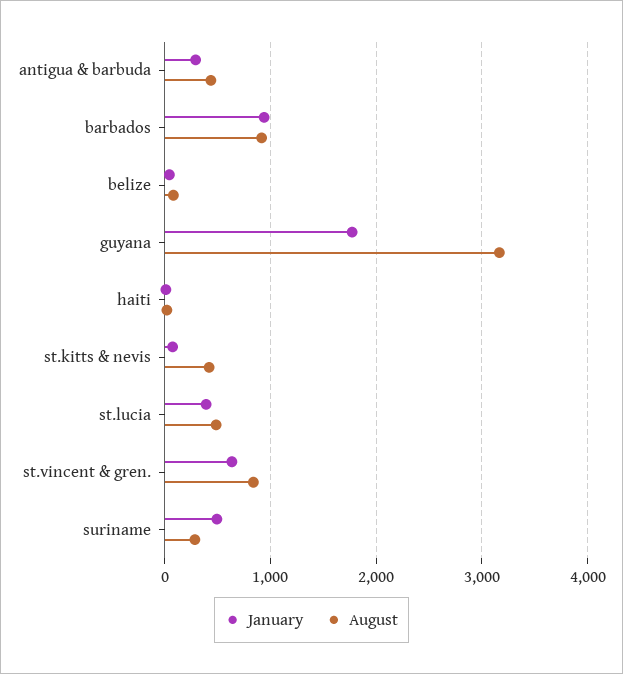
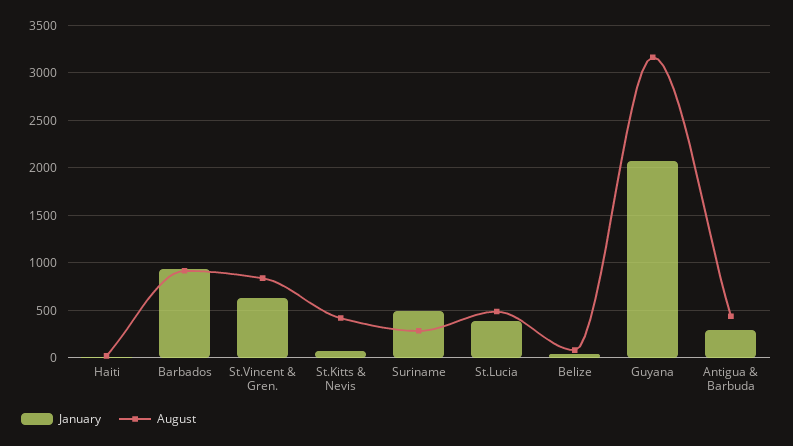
January, guyana: 1800 -> 2100

